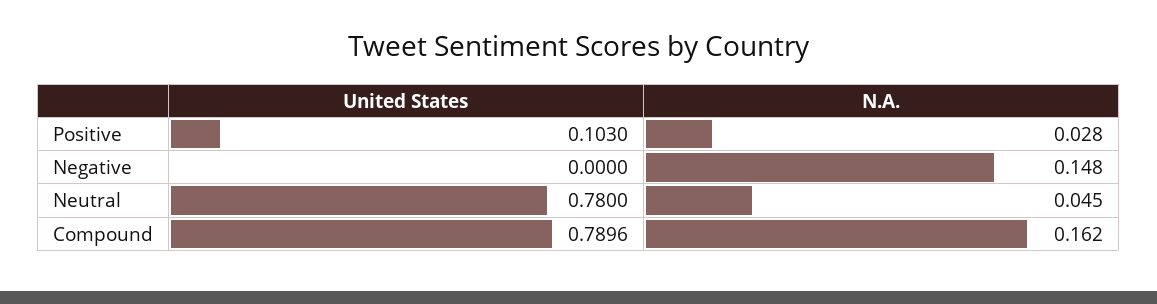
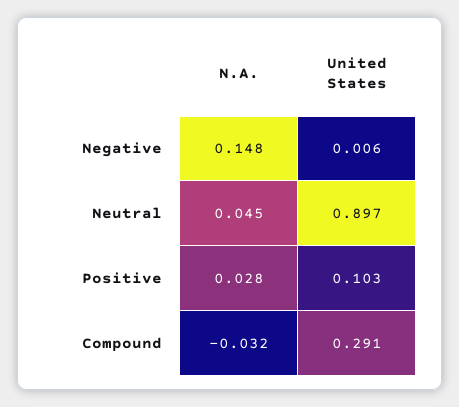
United States, Negative: 0 -> 0.006
United States, Neutral: 0.78 -> 0.897
United States, Compound: 0.7896 -> 0.291
N.A., Compound: 0.162 -> -0.032

